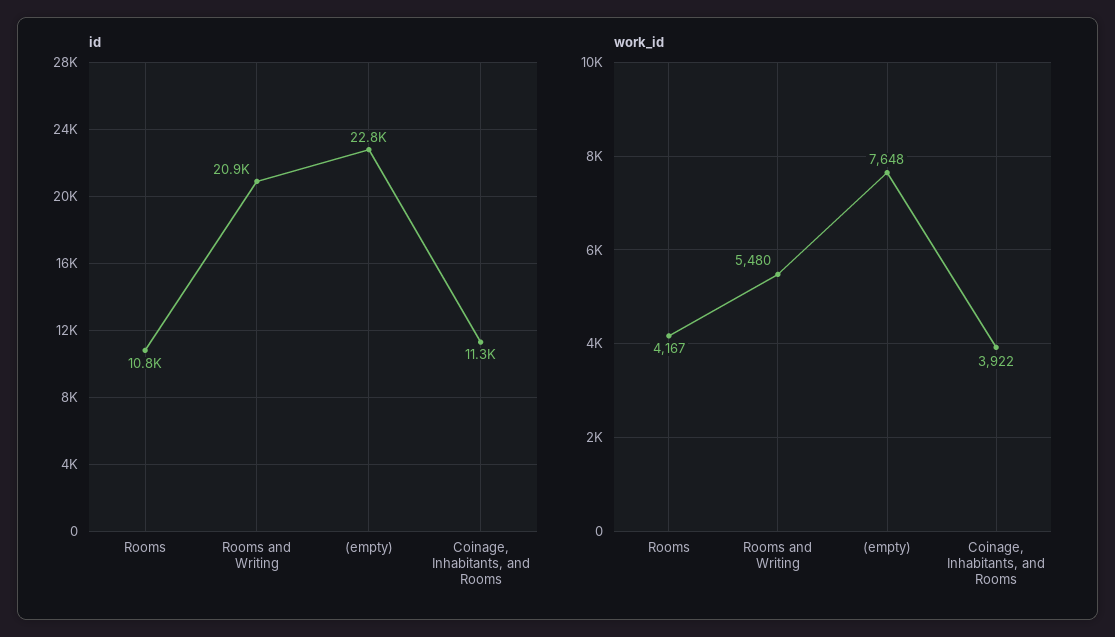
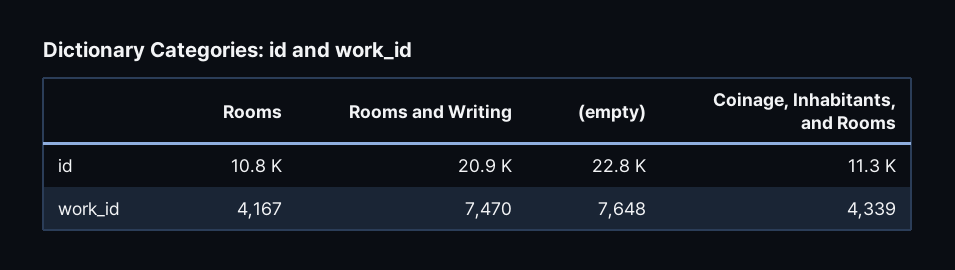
work_id, Rooms and Writing: 5480 -> 7470
work_id, Coinage, Inhabitants, and Rooms: 3922 -> 4339

